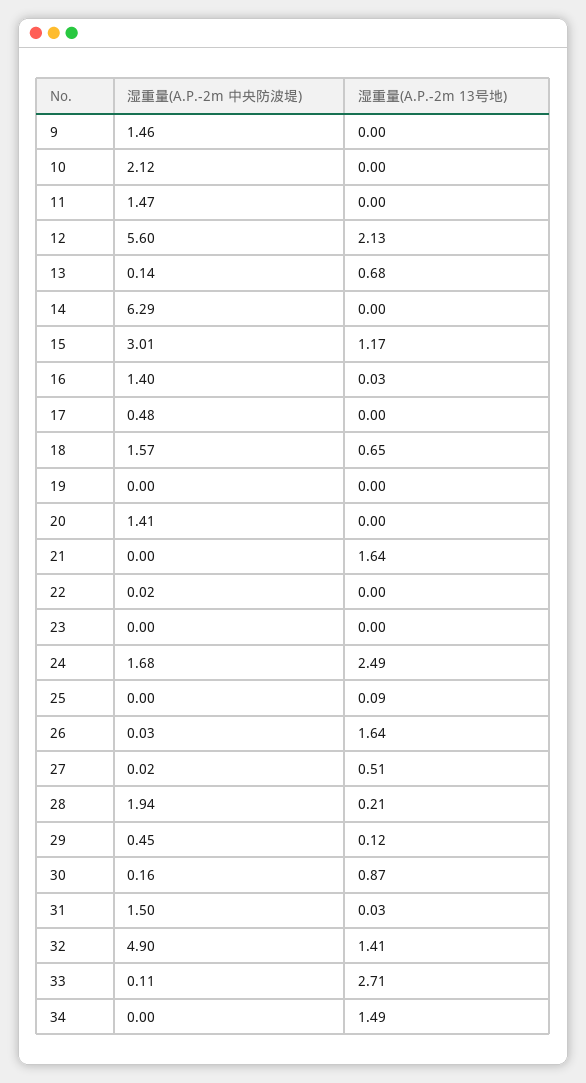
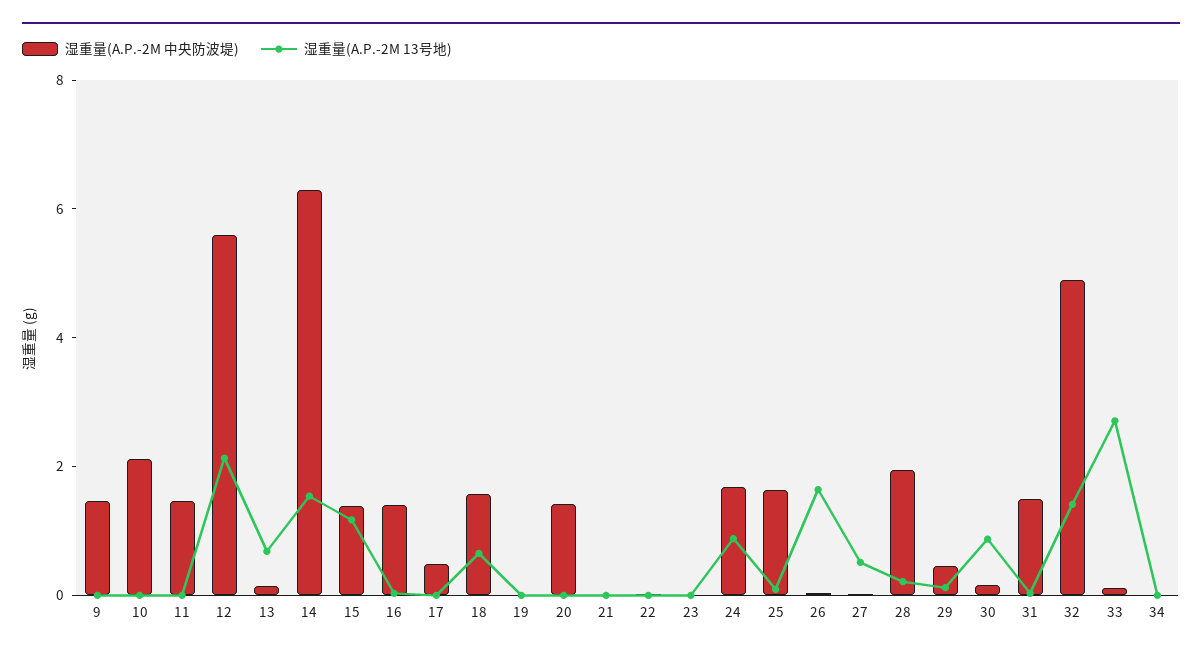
湿重量(A.P.-2m 13号地), 14: 0 -> 1.5
湿重量(A.P.-2m 中央防波堤), 15: 3.01 -> 1.5
湿重量(A.P.-2m 13号地), 21: 1.64 -> 0
湿重量(A.P.-2m 13号地), 24: 2.49 -> 1
湿重量(A.P.-2m 中央防波堤), 25: 0 -> 1.5
湿重量(A.P.-2m 13号地), 34: 1.49 -> 0

